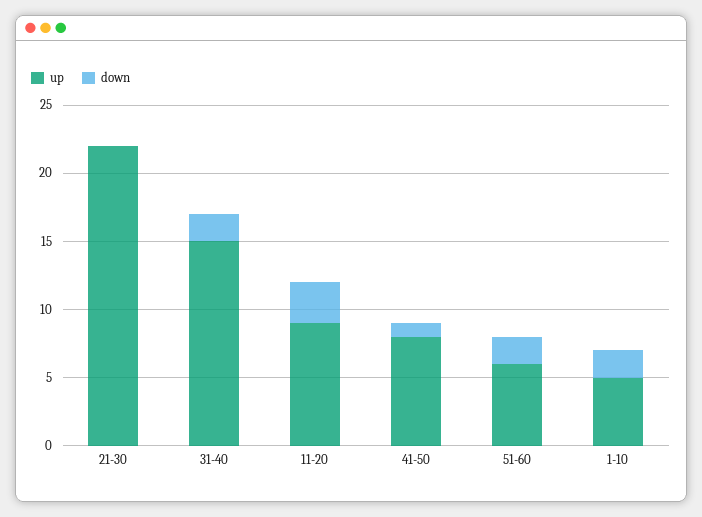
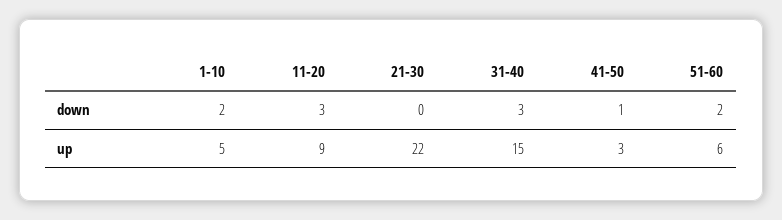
down, 31-40: 2 -> 3
up, 41-50: 8 -> 3

